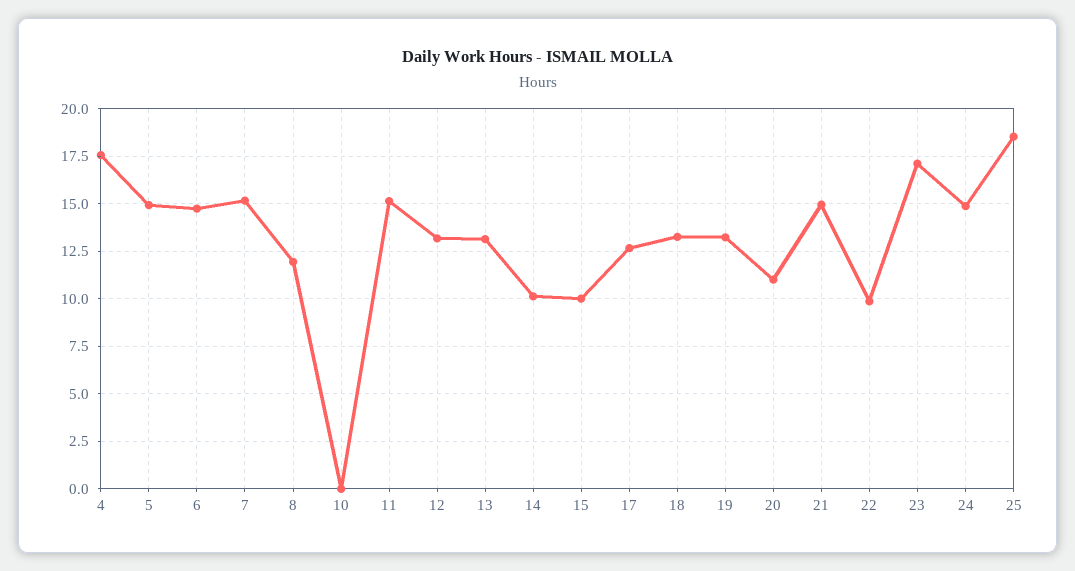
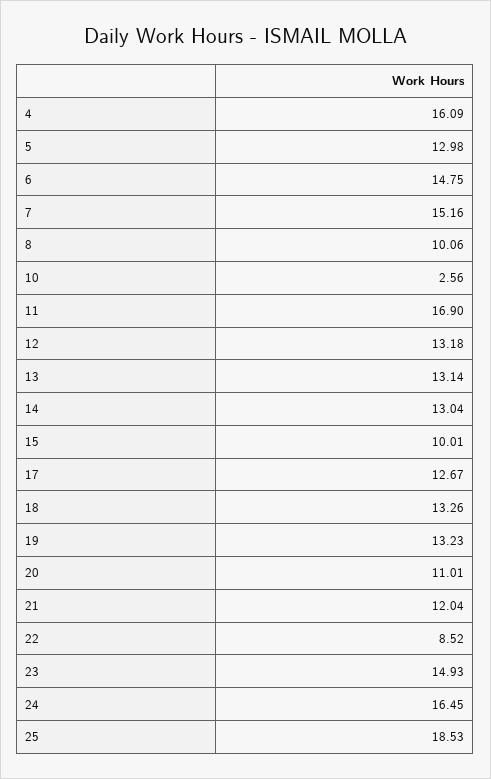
4: 17.5 -> 16.09
5: 15 -> 12.98
8: 12 -> 10.06
10: 0 -> 2.56
11: 15 -> 16.9
14: 10 -> 13.04
21: 15 -> 12.04
22: 10 -> 8.52
23: 17 -> 14.93
24: 15 -> 16.45

